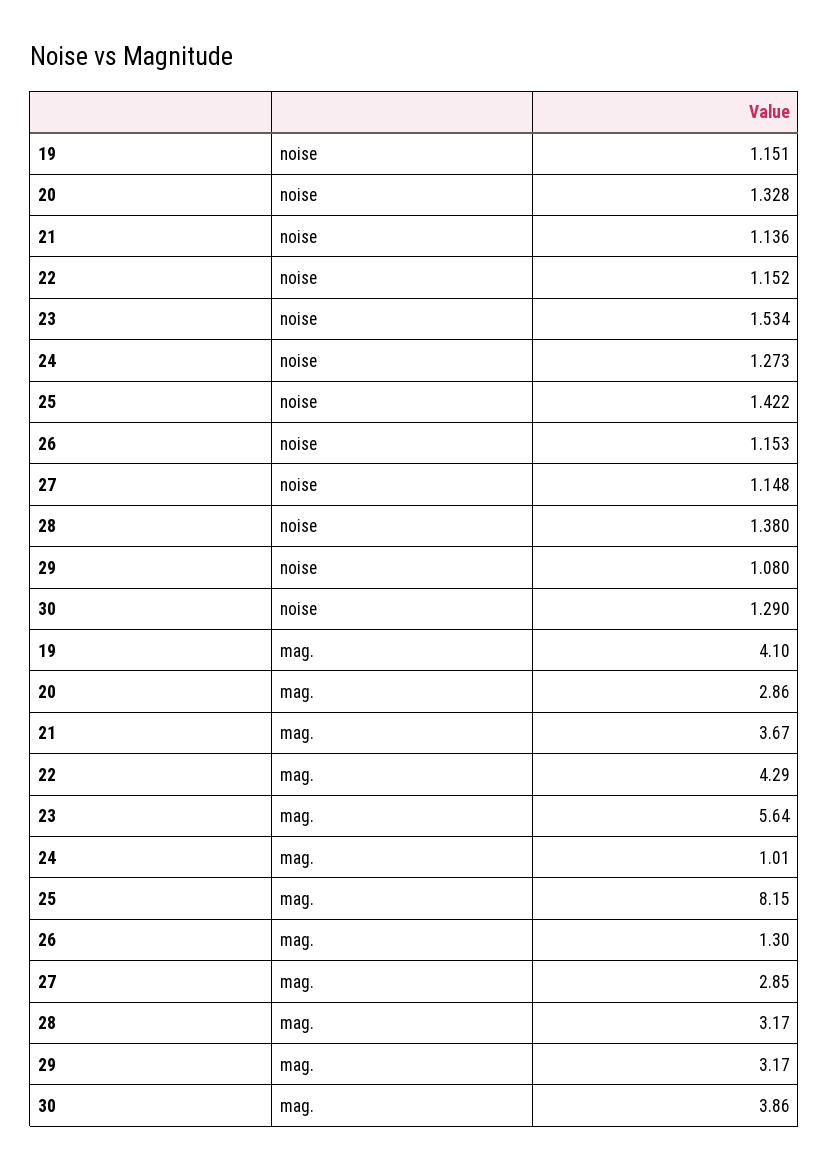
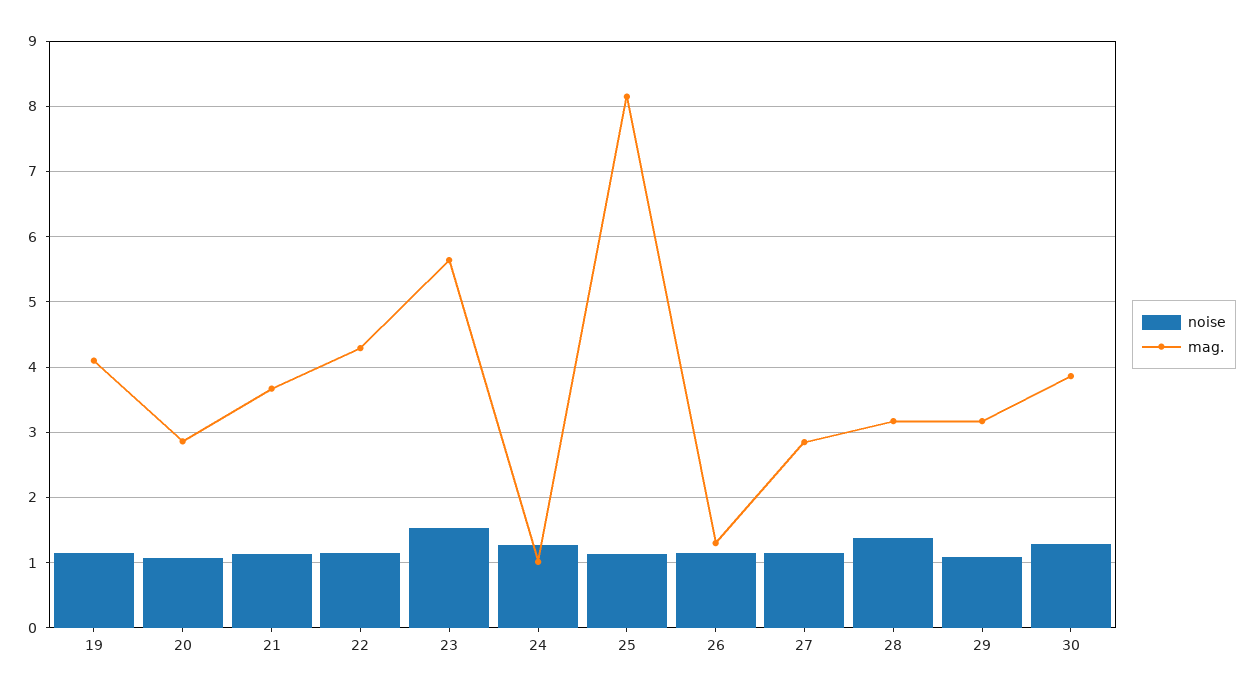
noise, 20: 1.328 -> 1.1
noise, 25: 1.422 -> 1.1

